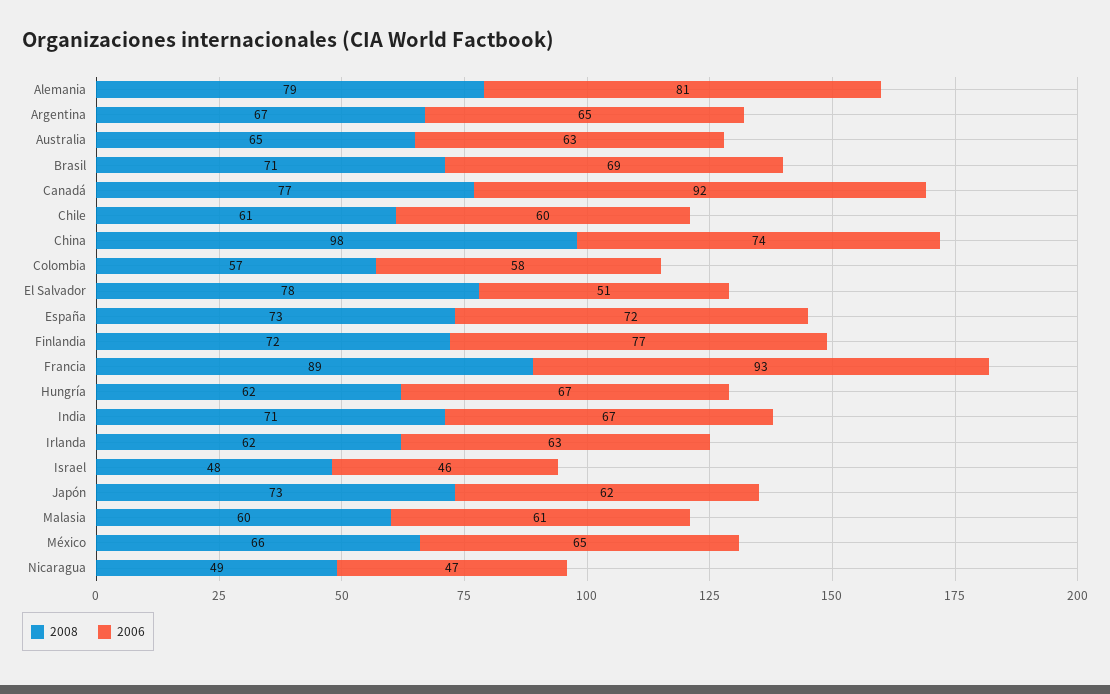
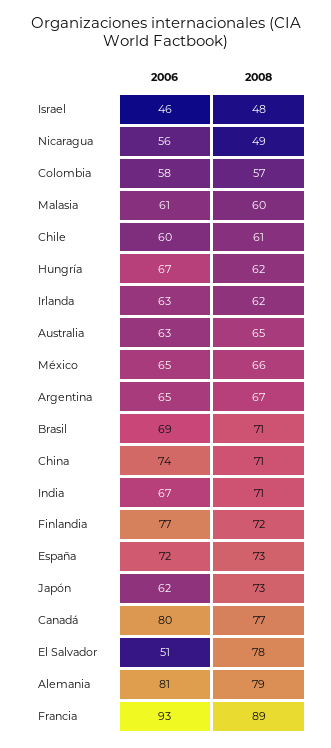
2006, Canadá: 92 -> 80
2008, China: 98 -> 71
2006, Nicaragua: 47 -> 56

